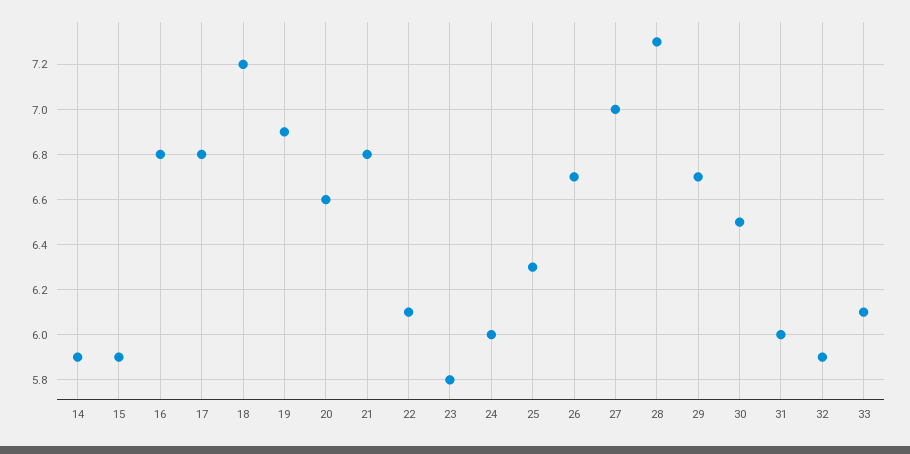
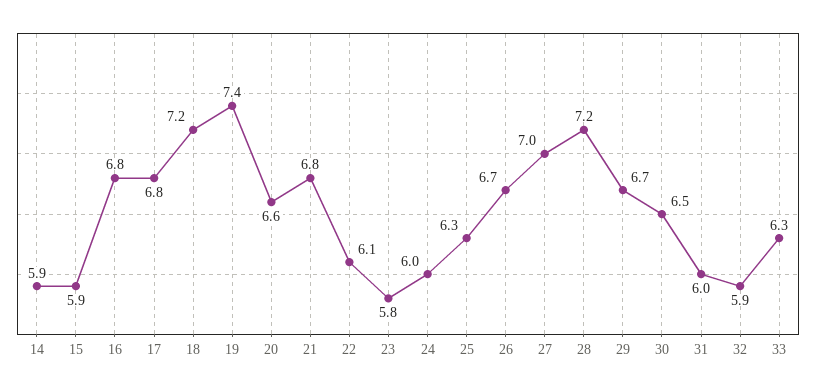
19: 6.9 -> 7.4
28: 7.3 -> 7.2
33: 6.1 -> 6.3

